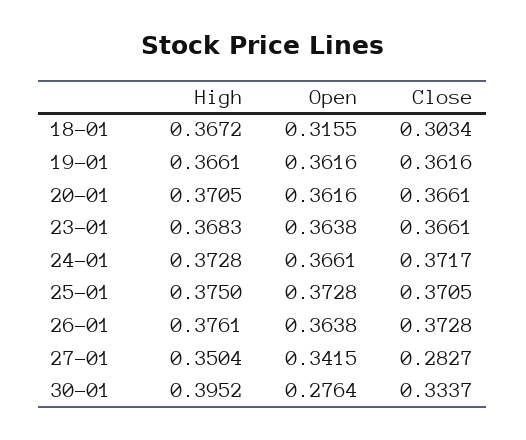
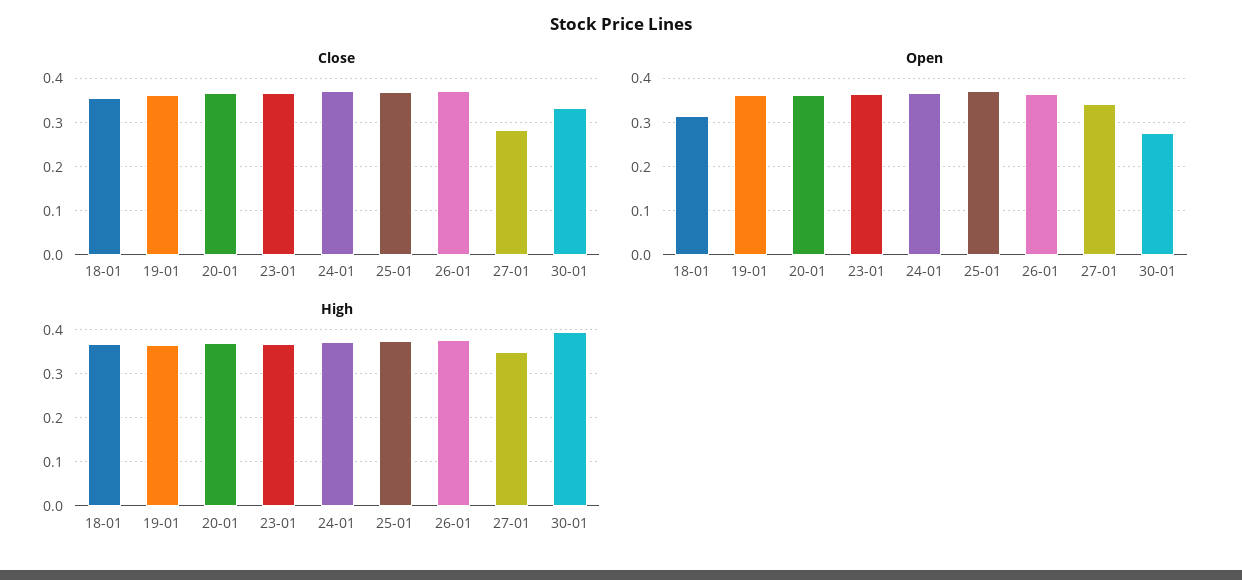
Close, 18-01: 0.3034 -> 0.36

